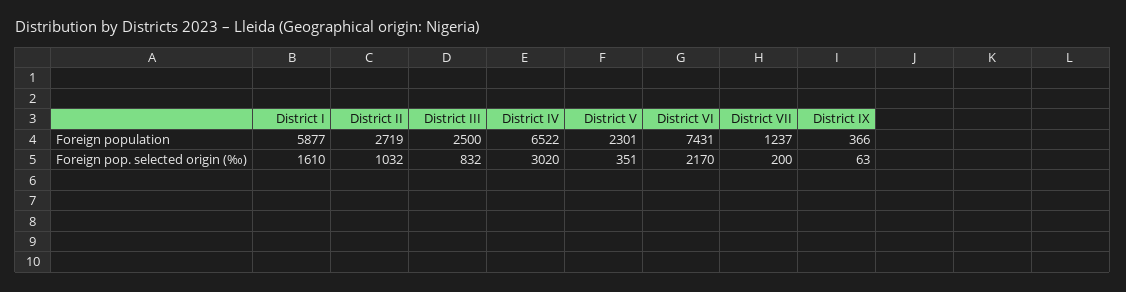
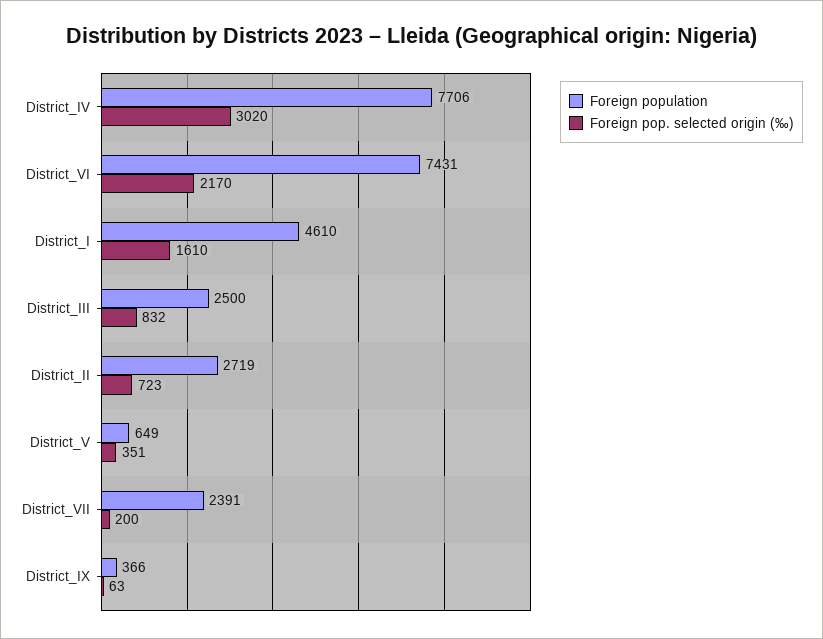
Foreign population, District I: 5877 -> 4610
Foreign population, District IV: 6522 -> 7706
Foreign population, District V: 2301 -> 649
Foreign population, District VII: 1237 -> 2391
Foreign pop. selected origin (‰), District II: 1032 -> 723

